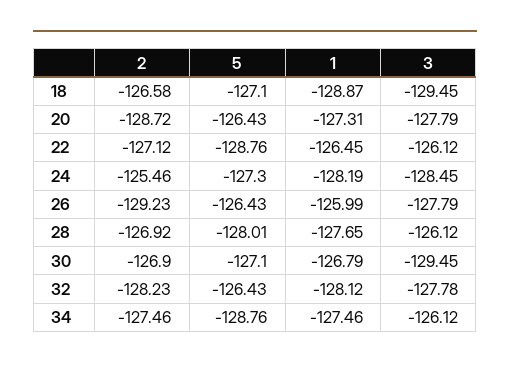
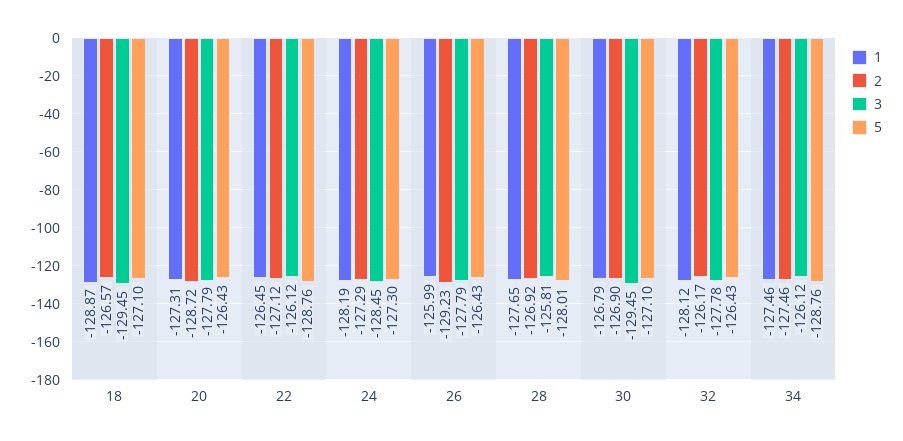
2, 18: -126.58 -> -126.57
2, 24: -125.46 -> -127.29
3, 28: -126.12 -> -125.81
2, 32: -128.23 -> -126.17

